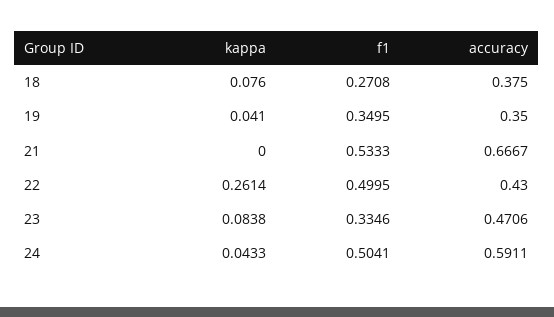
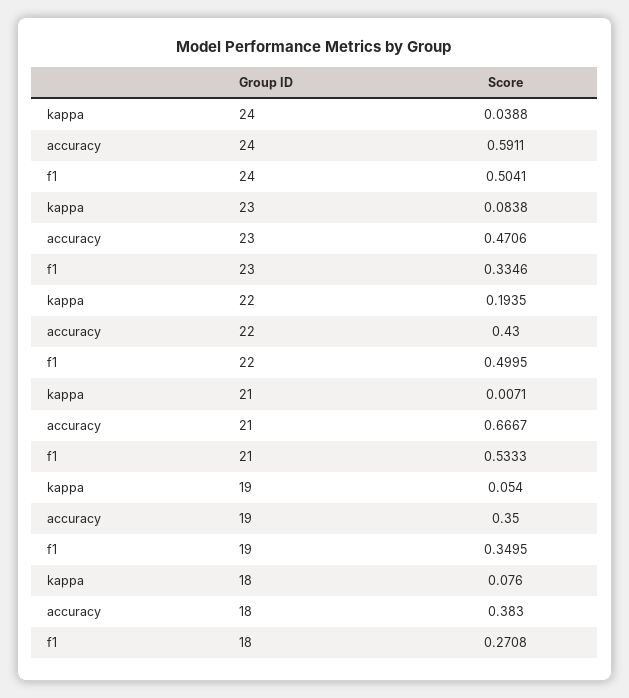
accuracy, 18: 0.375 -> 0.383
kappa, 19: 0.041 -> 0.054
kappa, 21: 0 -> 0.0071
kappa, 22: 0.2614 -> 0.1935
kappa, 24: 0.0433 -> 0.0388

